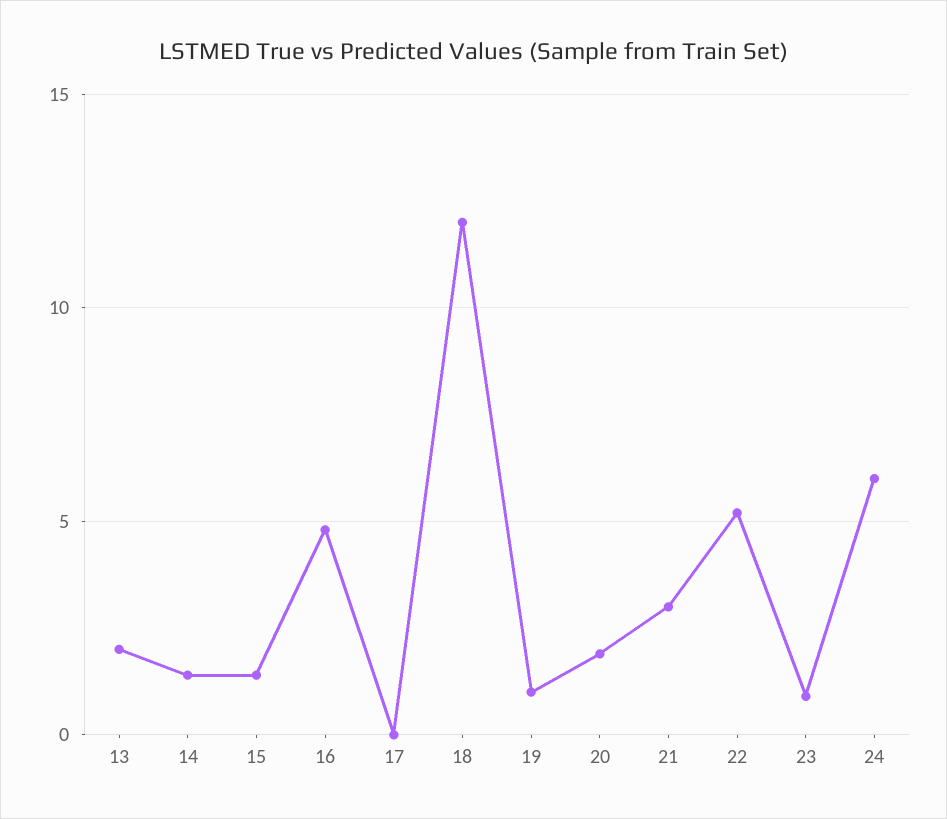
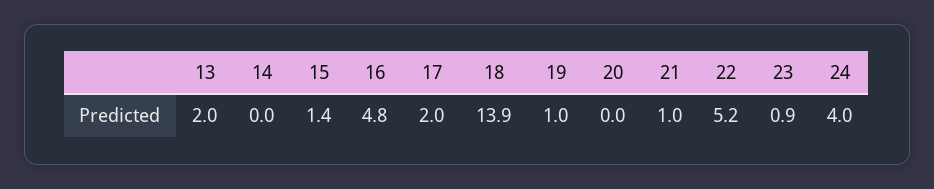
14: 1.5 -> 0
17: 0 -> 2
18: 12 -> 13.9
20: 2 -> 0
21: 3 -> 1
24: 6 -> 4

